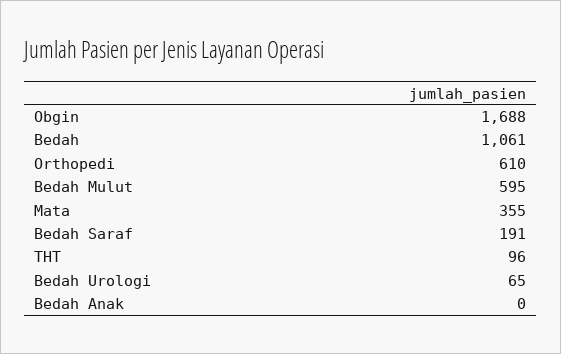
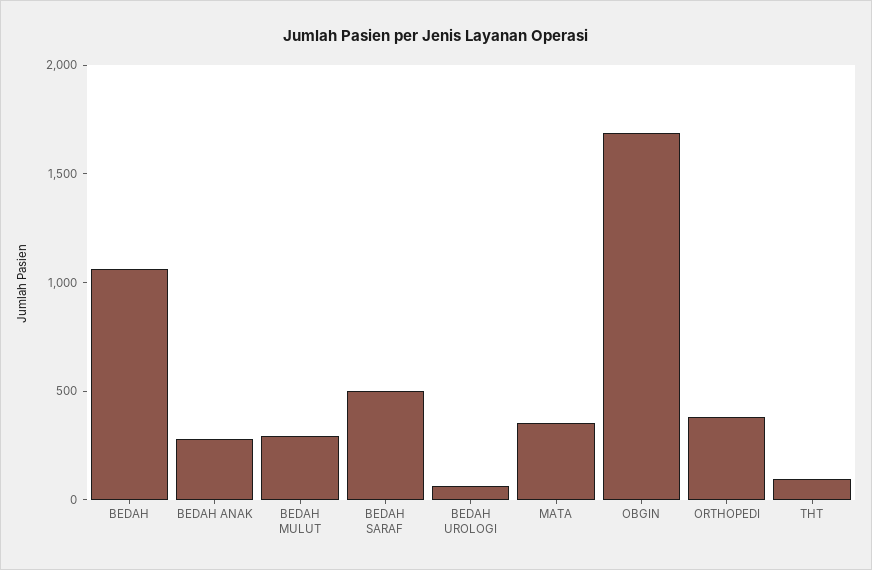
Orthopedi: 610 -> 400
Bedah Mulut: 595 -> 300
Bedah Saraf: 191 -> 500
Bedah Anak: 0 -> 300

